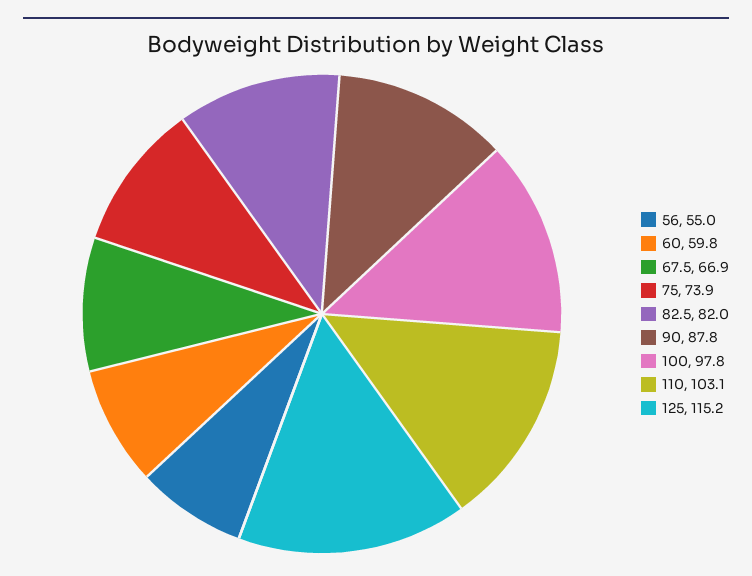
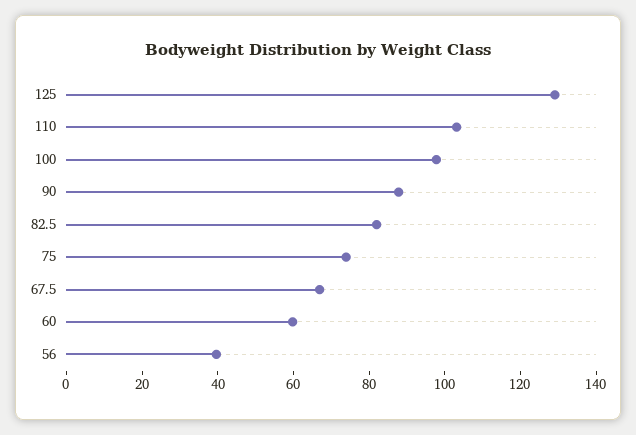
56: 55 -> 40
125: 115.2 -> 130

